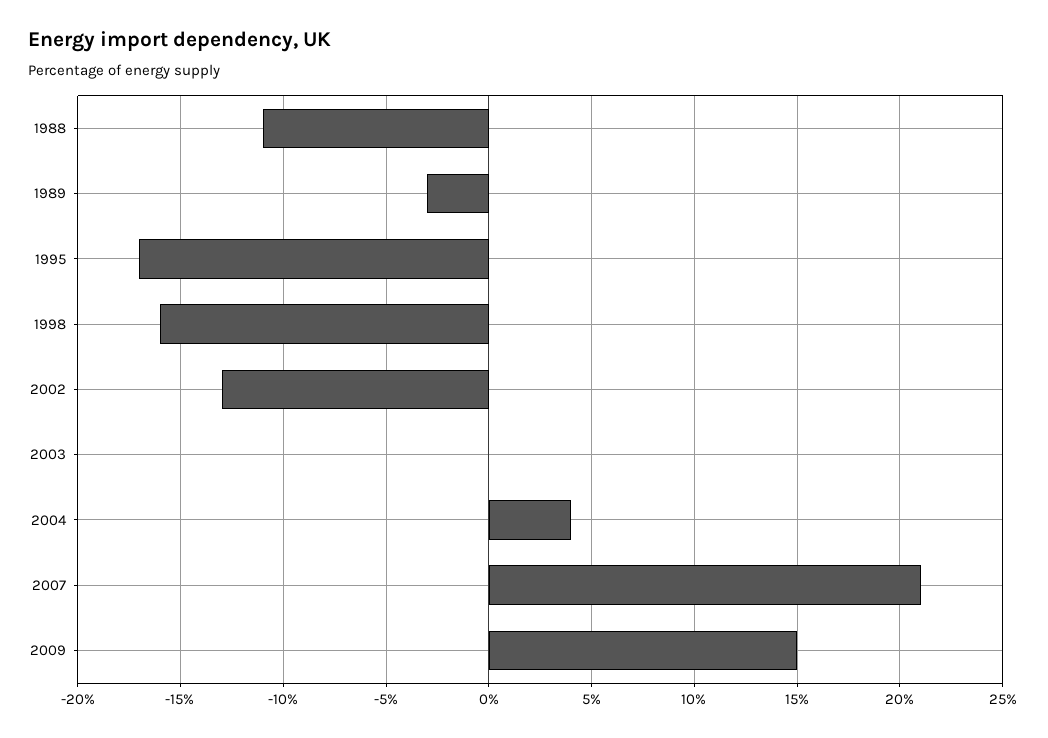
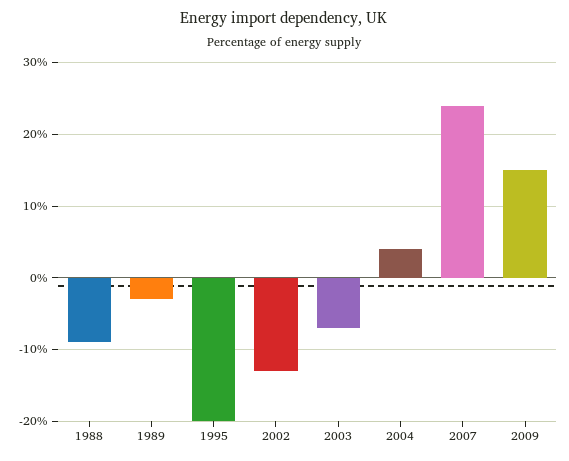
1988: -11 -> -9
1995: -17 -> -20
1998: -16 -> none
2003: 0 -> -7
2007: 21 -> 24

